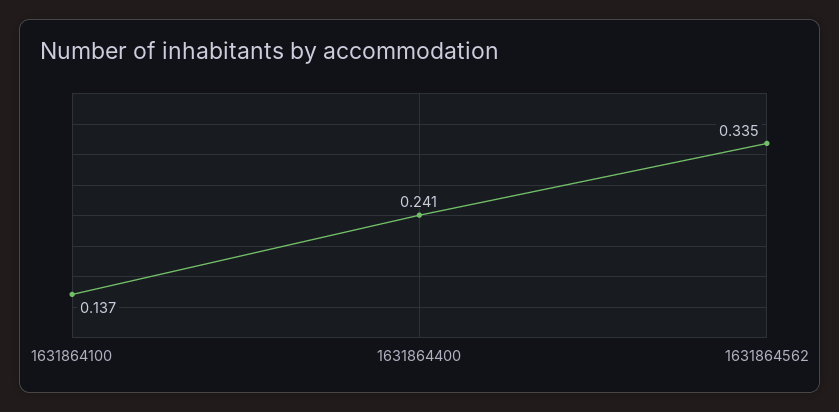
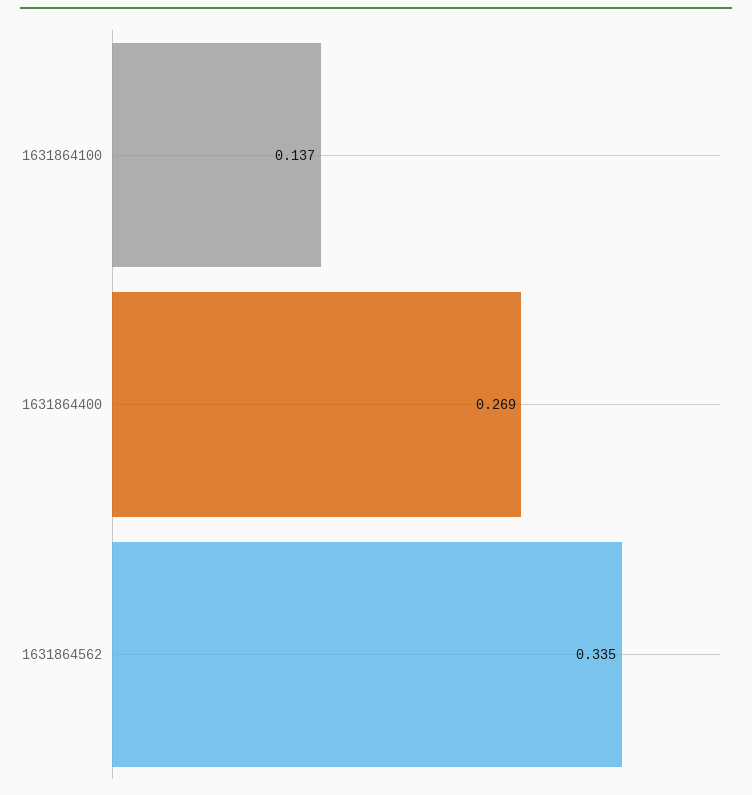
1631864400: 0.241 -> 0.269

